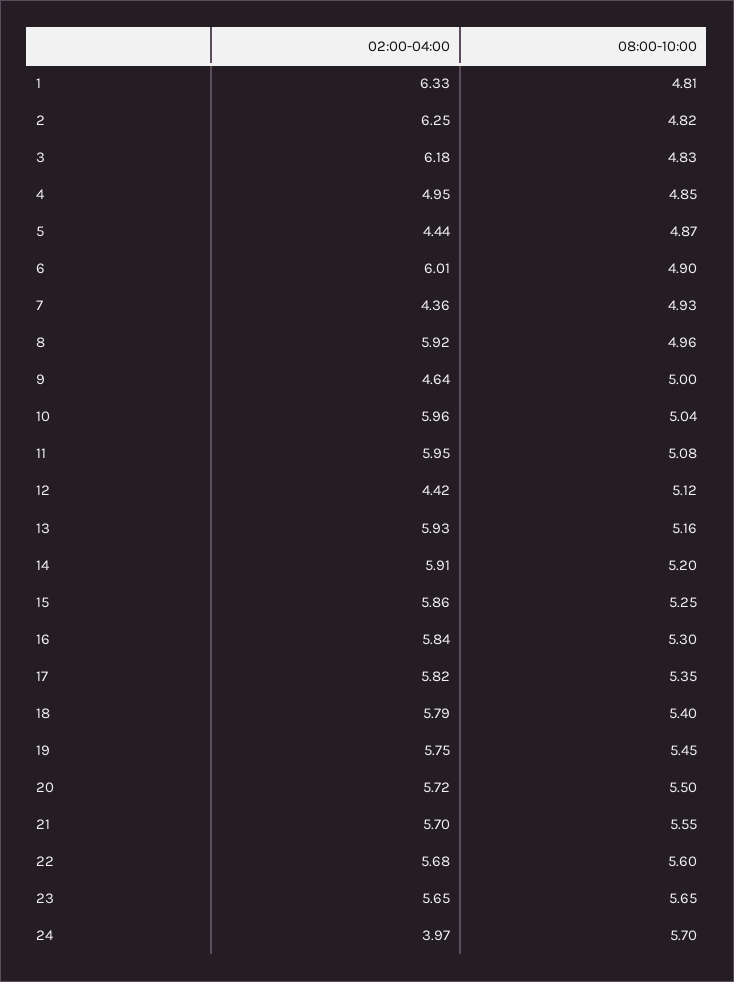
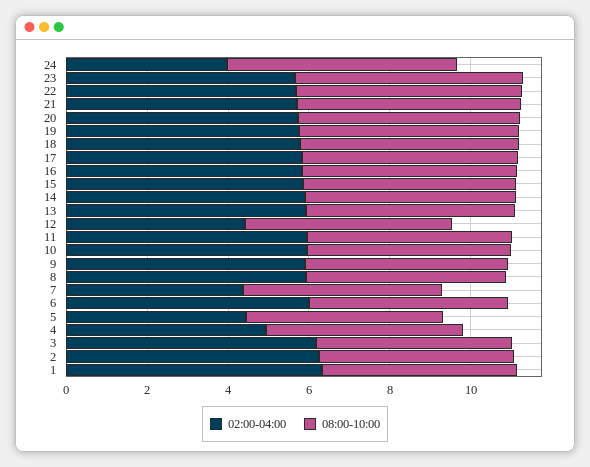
02:00-04:00, 9: 4.64 -> 6

